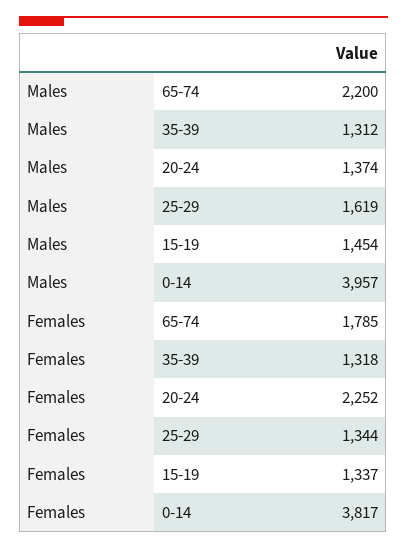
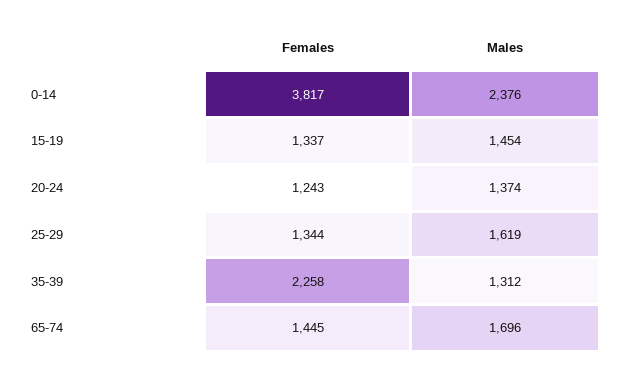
Males, 65-74: 2200 -> 1696
Males, 0-14: 3957 -> 2376
Females, 65-74: 1785 -> 1445
Females, 35-39: 1318 -> 2258
Females, 20-24: 2252 -> 1243

